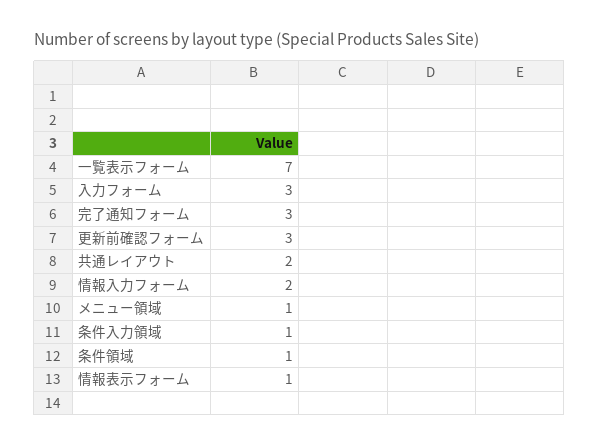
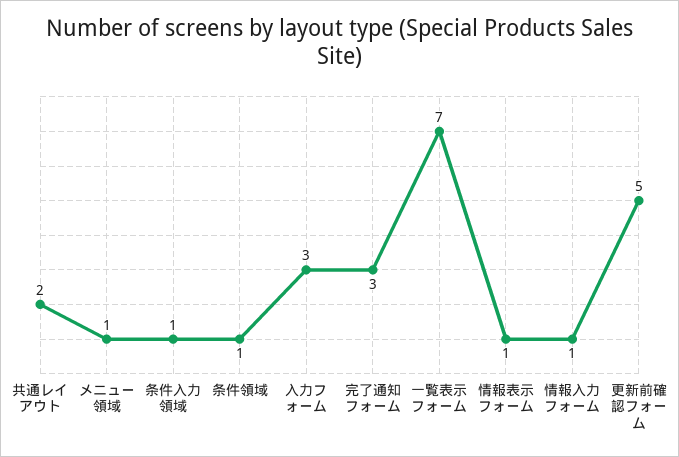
更新前確認フォーム: 3 -> 5
情報入力フォーム: 2 -> 1

